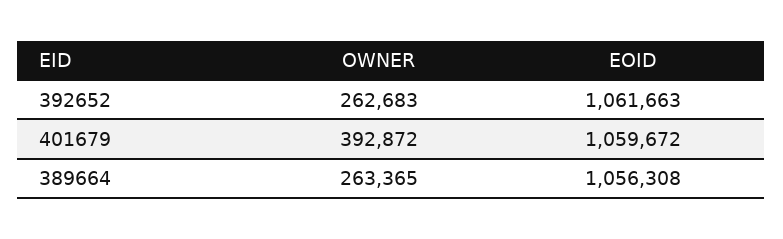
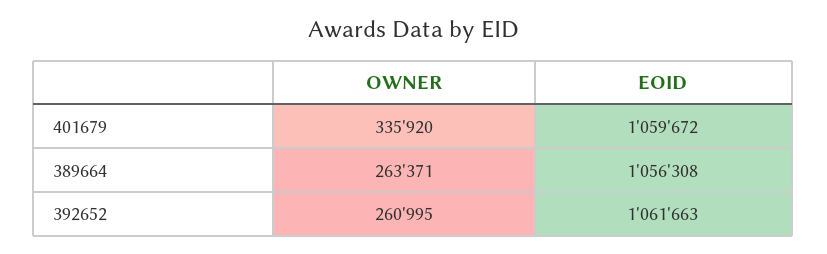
OWNER, 392652: 262683 -> 260995
OWNER, 401679: 392872 -> 335920
OWNER, 389664: 263365 -> 263371

